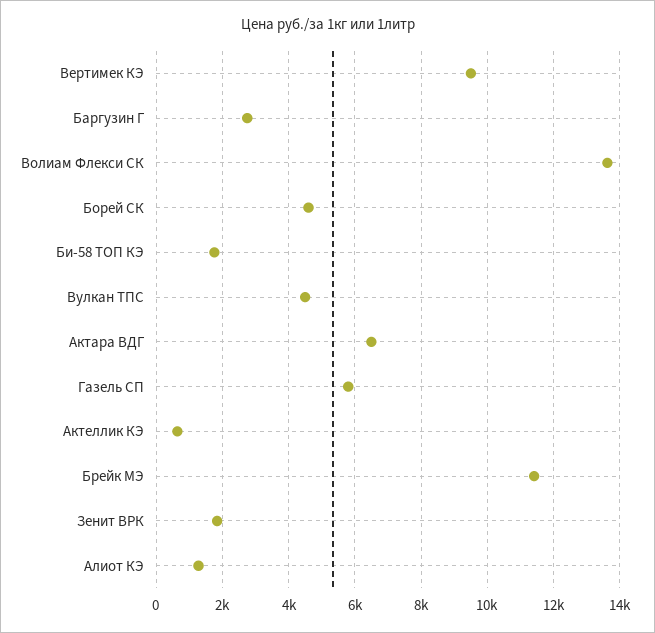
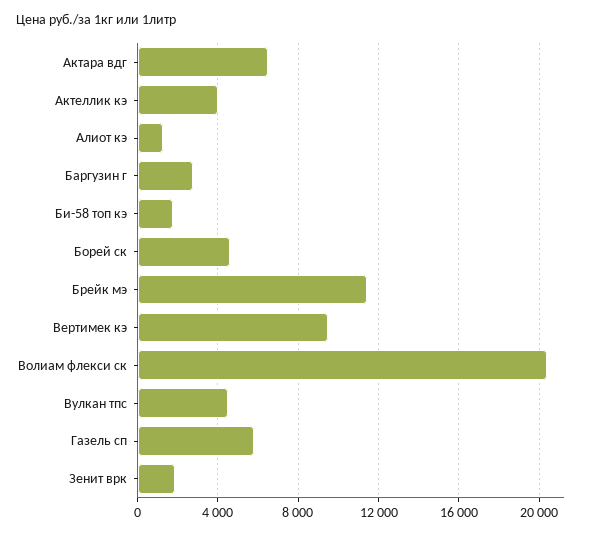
Волиам Флекси СК: 13600 -> 20500
Актеллик КЭ: 600 -> 4000

